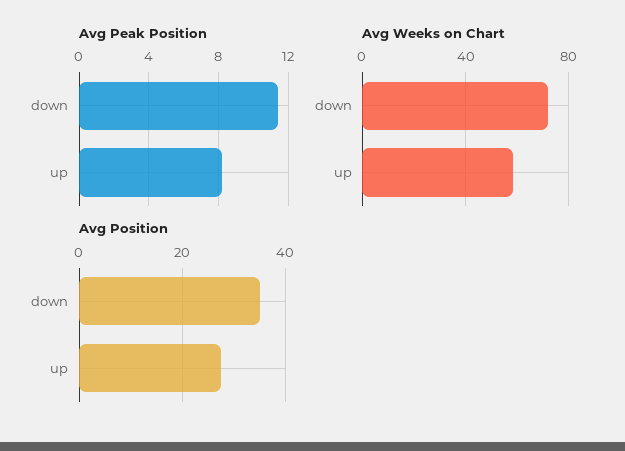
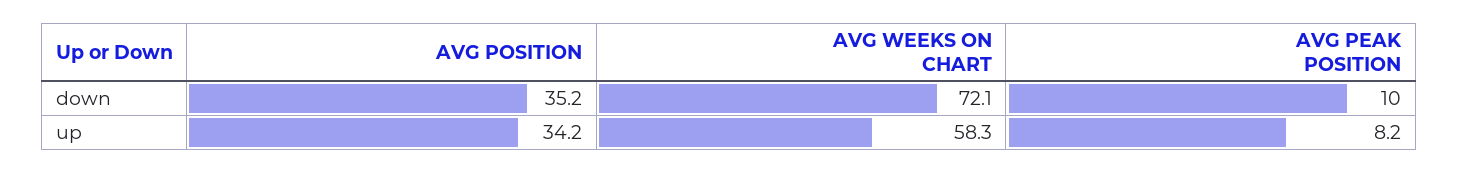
Avg Peak Position, down: 11.5 -> 10
Avg Position, up: 28 -> 34.2

